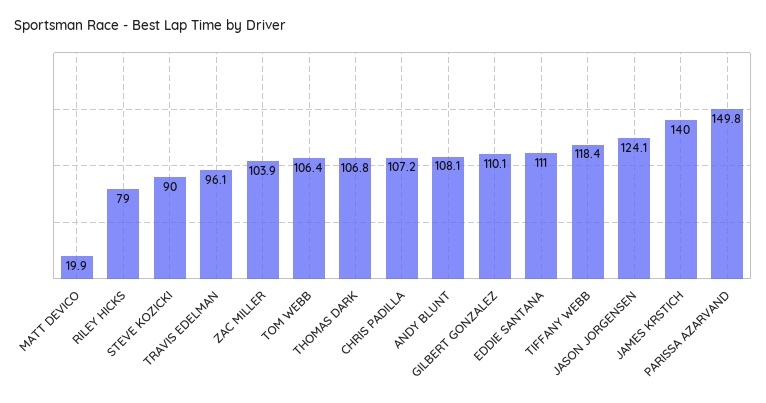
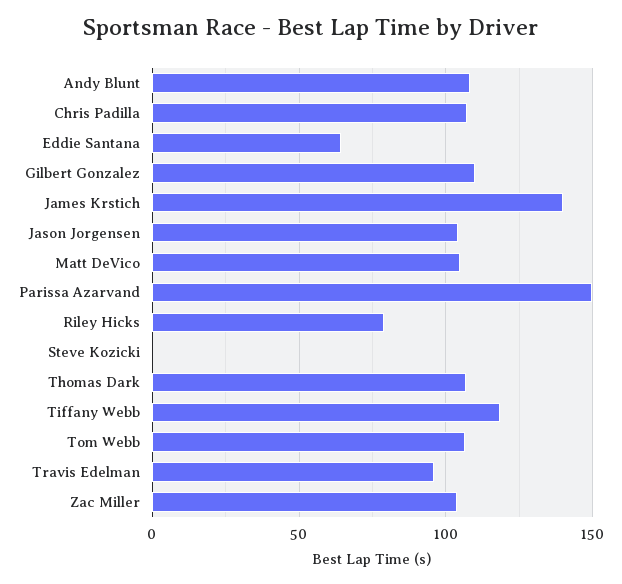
MATT DEVICO: 19.9 -> 105
STEVE KOZICKI: 90 -> 0
EDDIE SANTANA: 111 -> 65
JASON JORGENSEN: 124.1 -> 105

